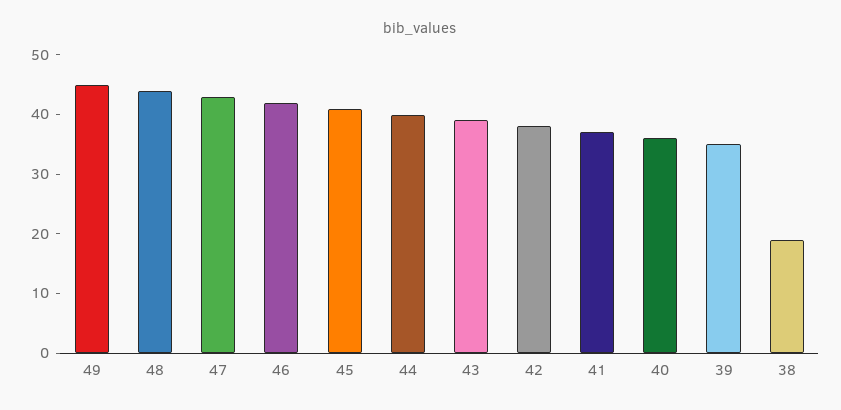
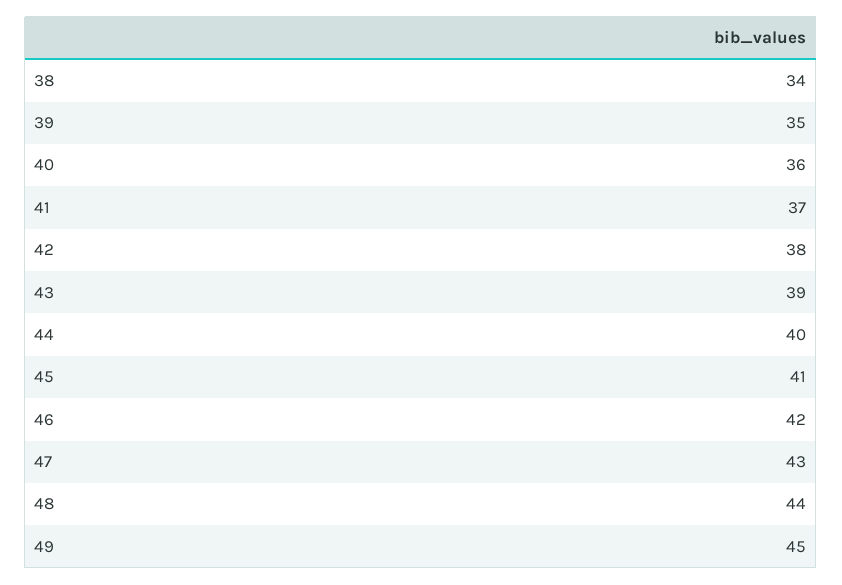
38: 20 -> 34

